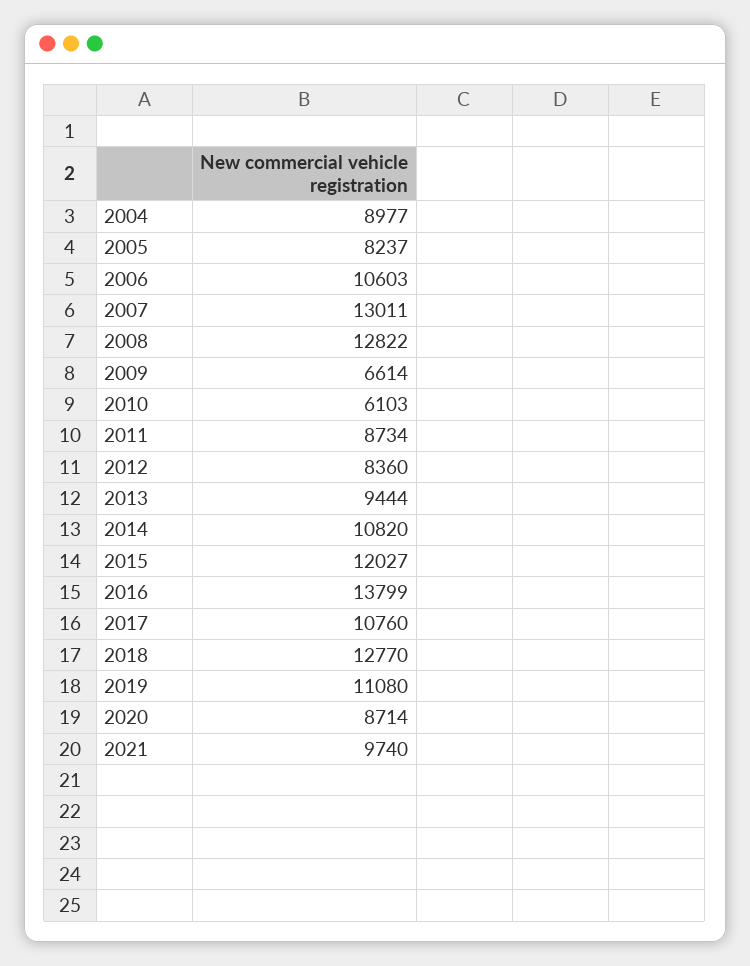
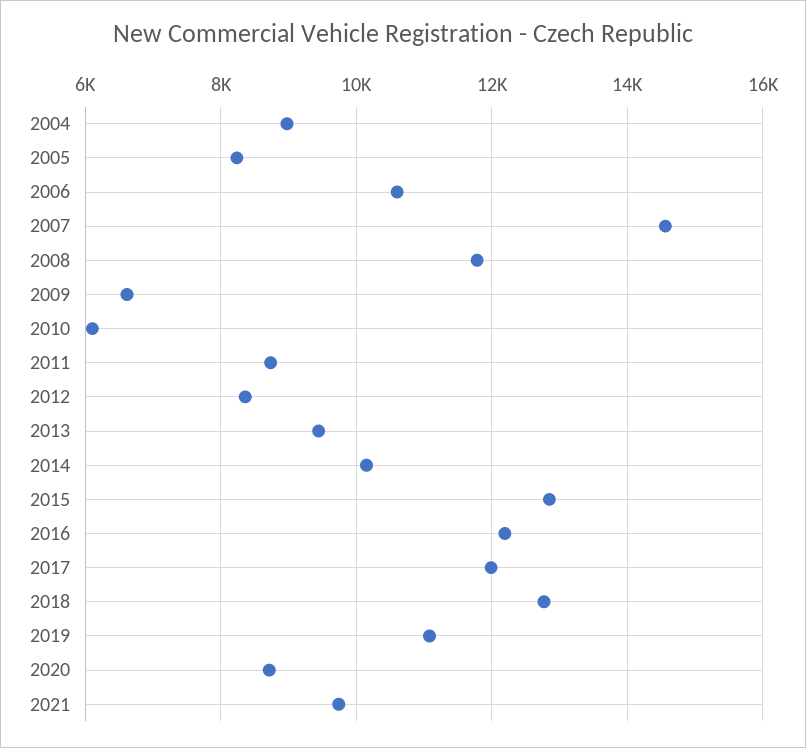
2007: 13011 -> 14600
2008: 12822 -> 11800
2014: 10820 -> 10200
2015: 12027 -> 12800
2016: 13799 -> 12200
2017: 10760 -> 12000

